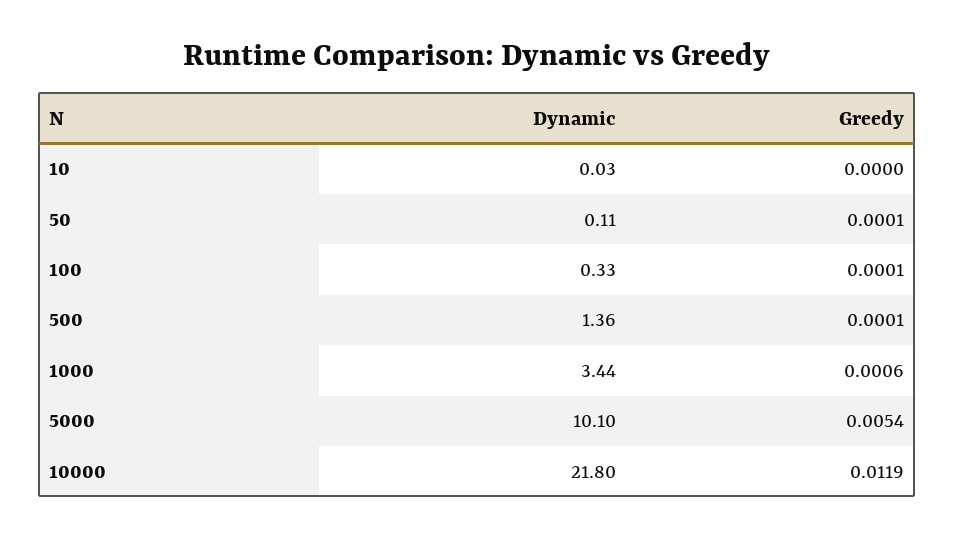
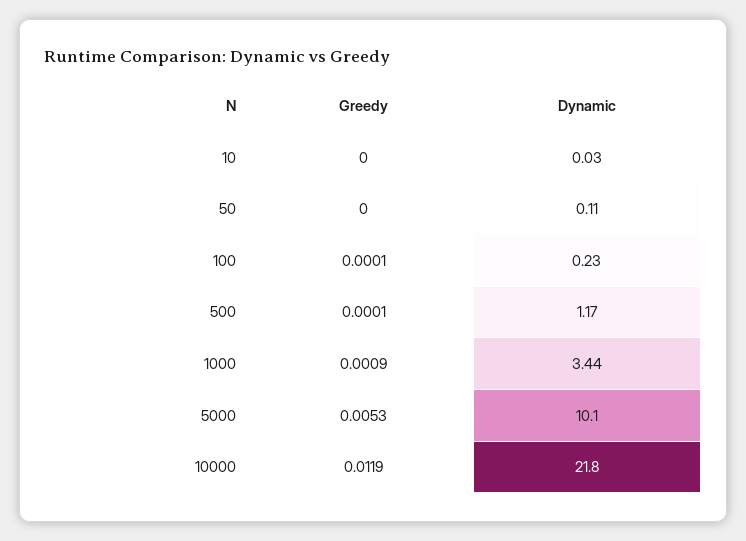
Greedy, 50: 0.0001 -> 0
Dynamic, 100: 0.33 -> 0.23
Dynamic, 500: 1.36 -> 1.17
Greedy, 1000: 0.0006 -> 0.0009
Greedy, 5000: 0.0054 -> 0.0053

